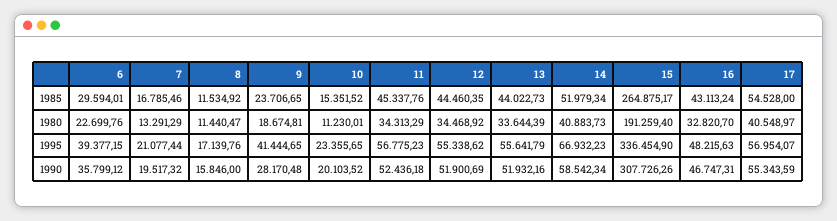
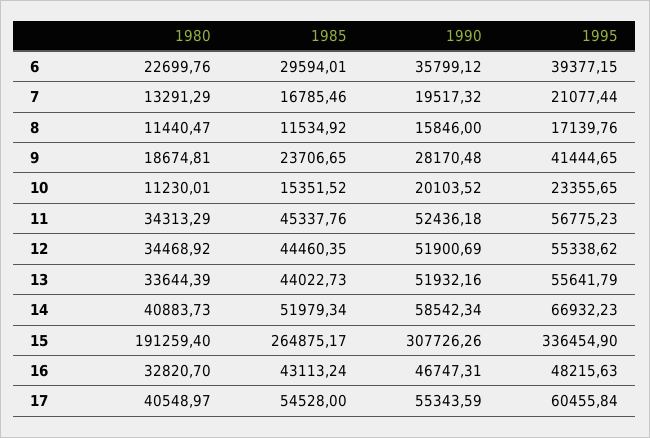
17, 1995: 56954.07 -> 60455.84

